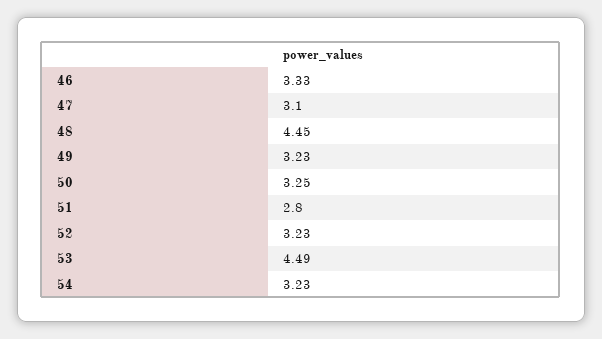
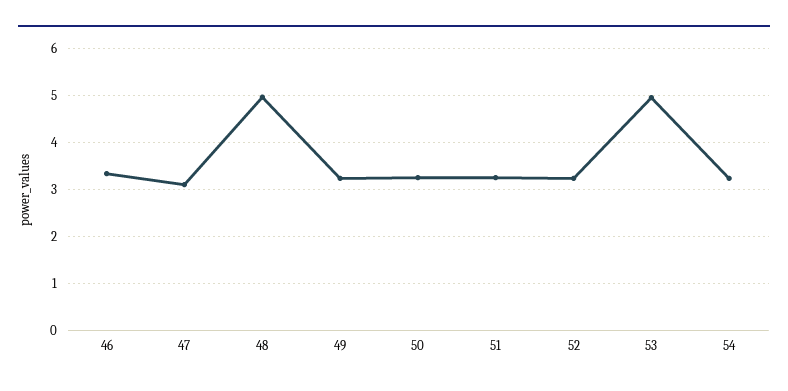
48: 4.45 -> 5
51: 2.8 -> 3.2
53: 4.49 -> 5

